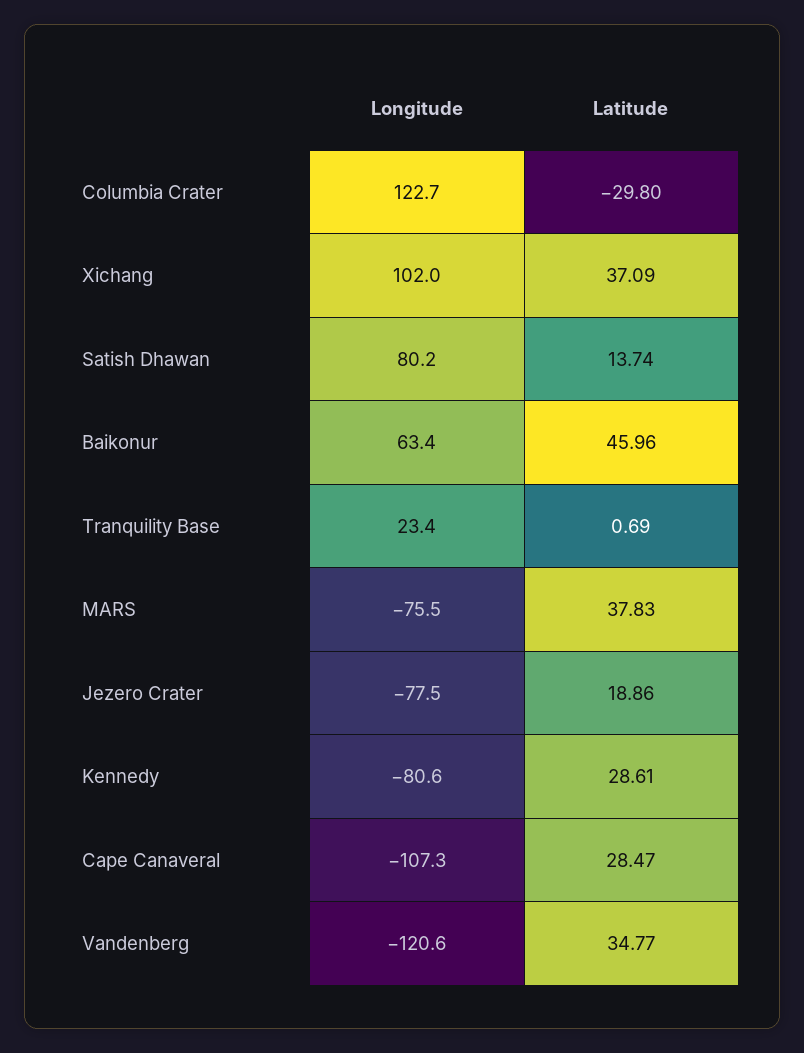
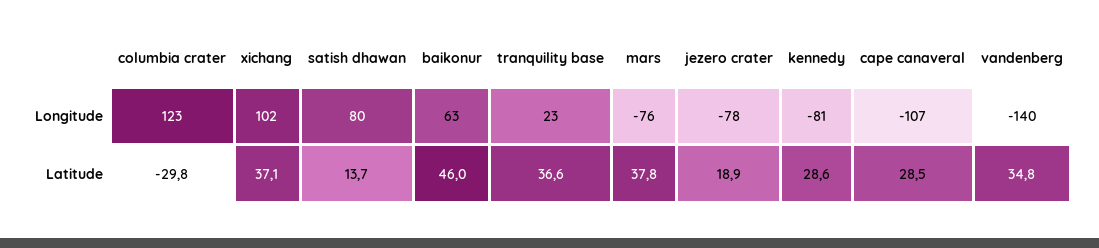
Latitude, Tranquility Base: 0.69 -> 36.6
Longitude, Vandenberg: -120.6 -> -140

